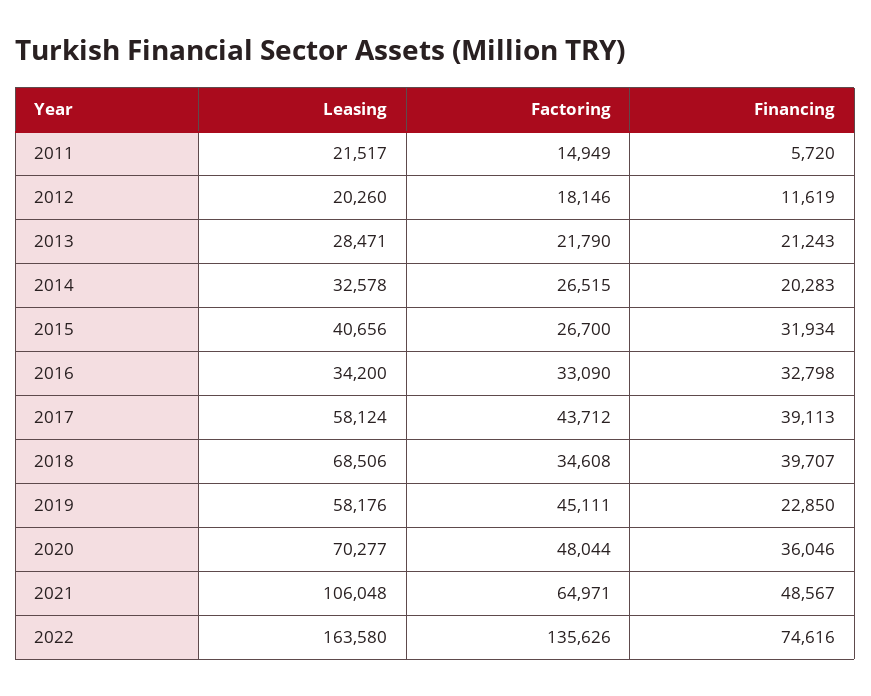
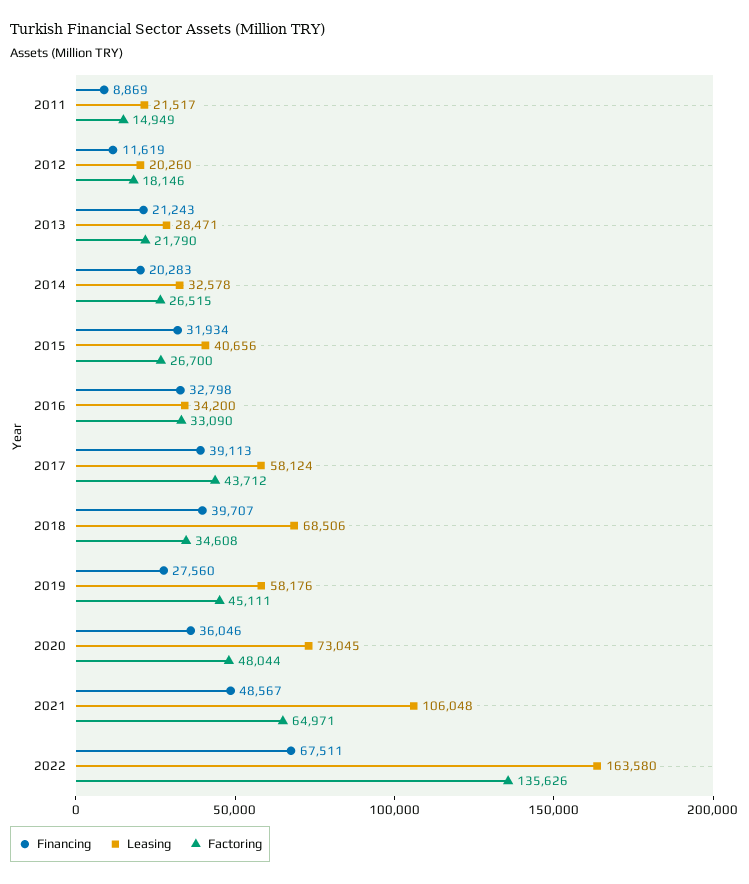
Financing, 2011: 5720 -> 8869
Financing, 2019: 22850 -> 27560
Leasing, 2020: 70277 -> 73045
Financing, 2022: 74616 -> 67511

